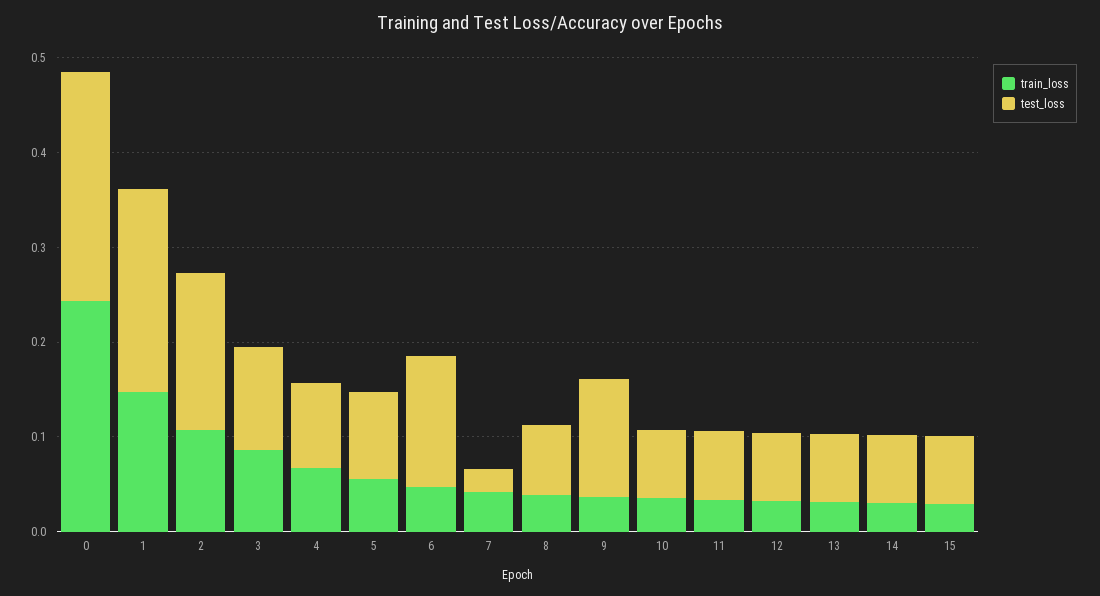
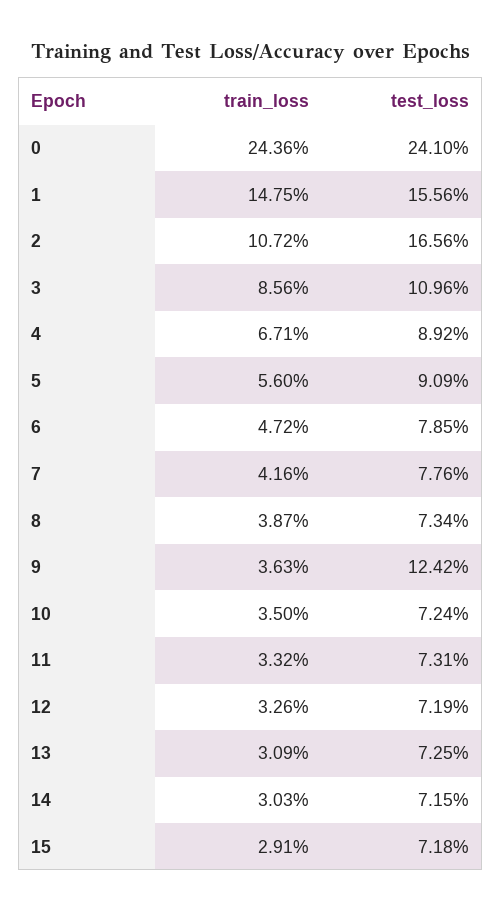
test_loss, 1: 0.22 -> 0.1556
test_loss, 6: 0.14 -> 0.0785
test_loss, 7: 0.02 -> 0.0776

